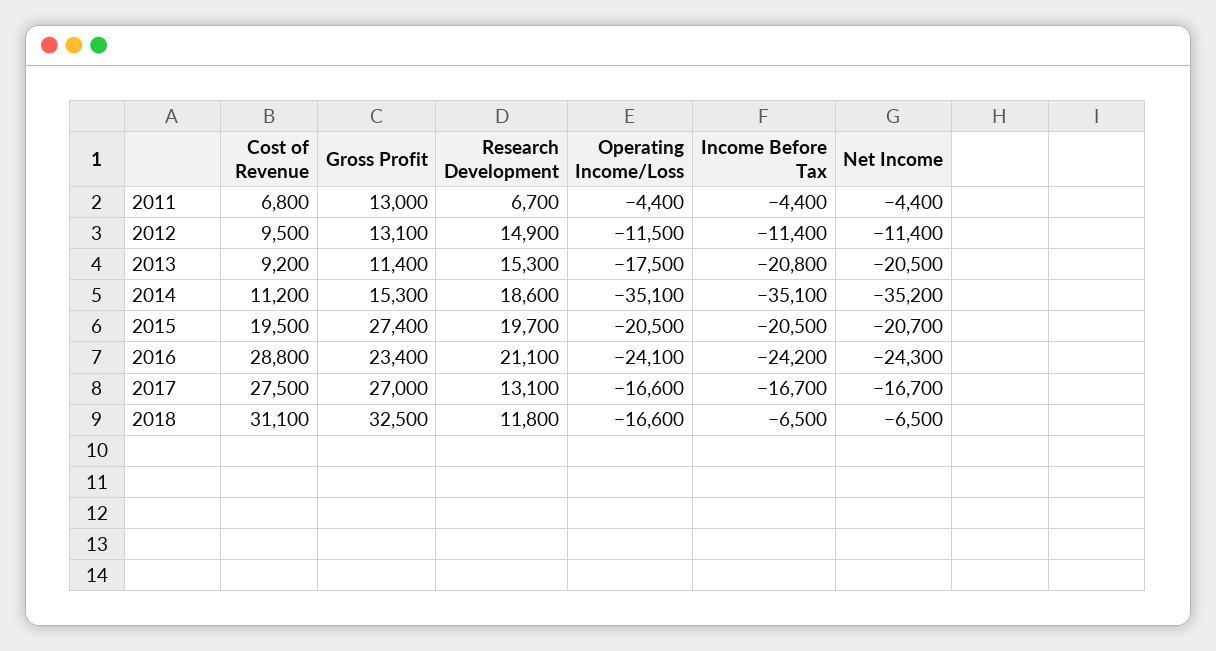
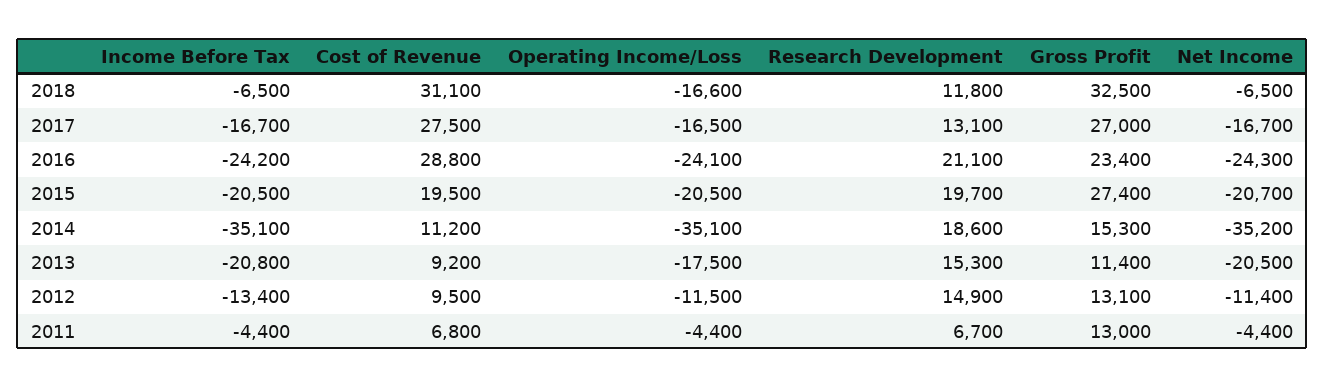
Income Before Tax, 2012: -11400 -> -13400
Operating Income/Loss, 2017: -16600 -> -16500

